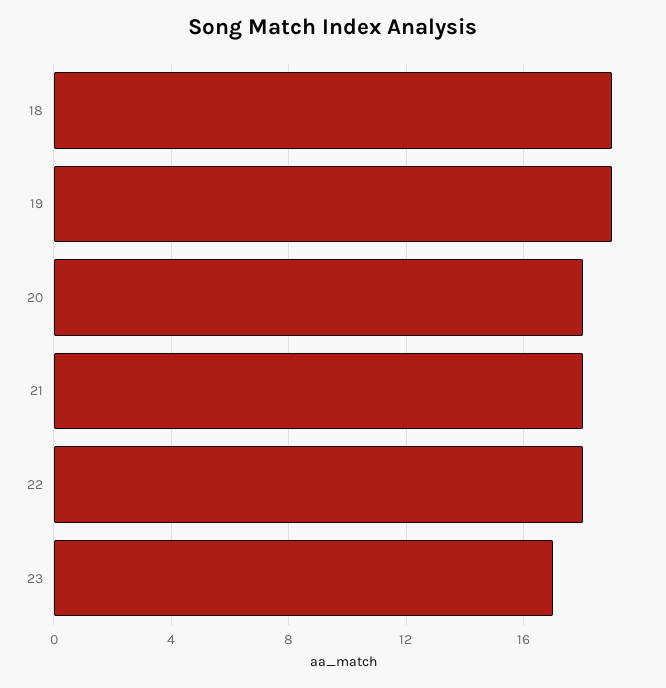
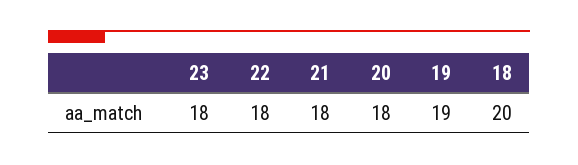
18: 19 -> 20
23: 17 -> 18

